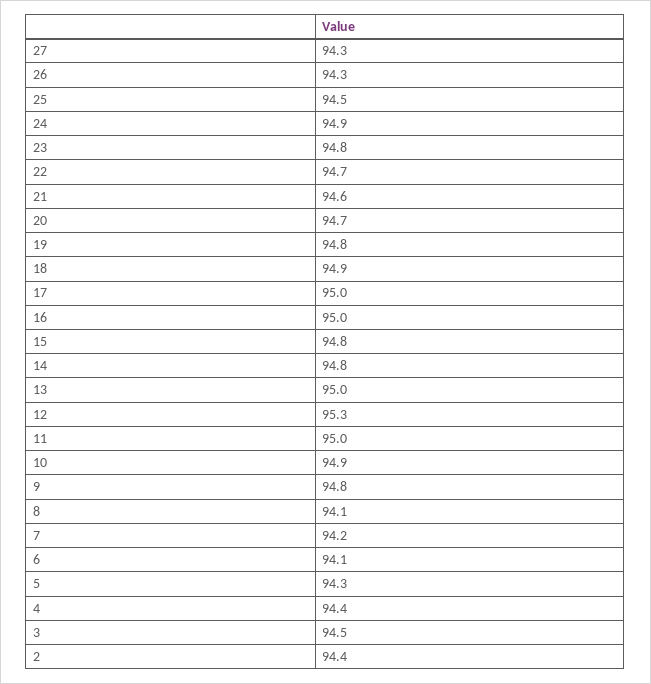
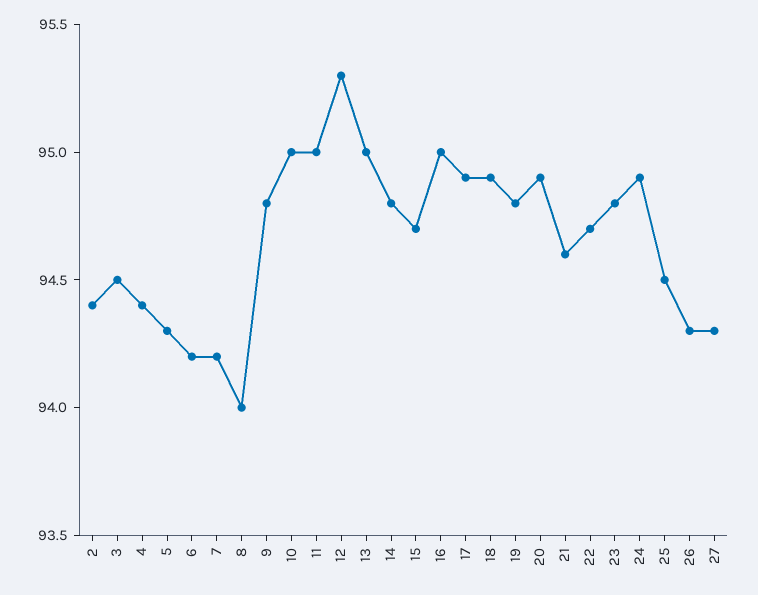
20: 94.7 -> 94.9
17: 95 -> 94.9
15: 94.8 -> 94.7
10: 94.9 -> 95
8: 94.1 -> 94
6: 94.1 -> 94.2

